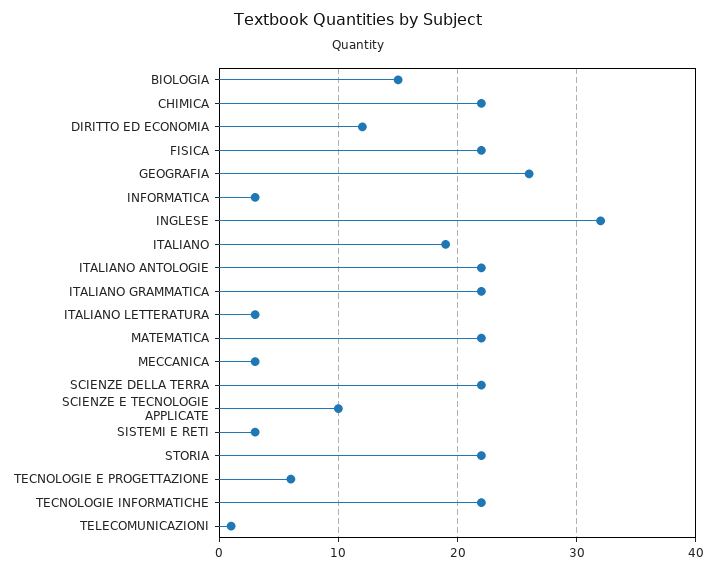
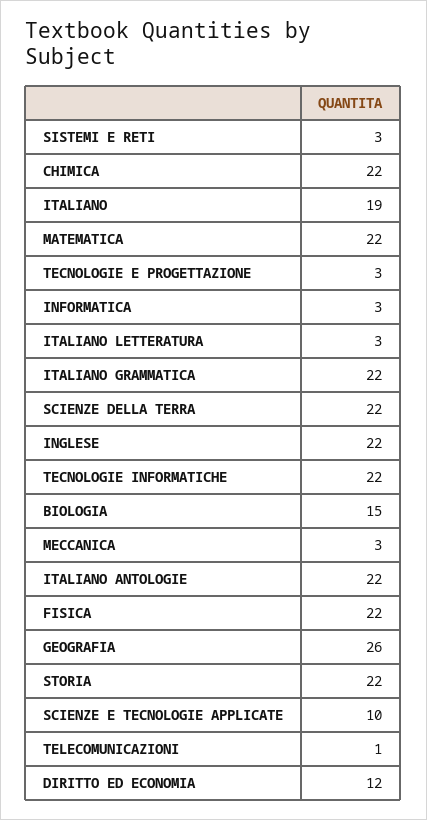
INGLESE: 32 -> 22
TECNOLOGIE E PROGETTAZIONE: 6 -> 3

